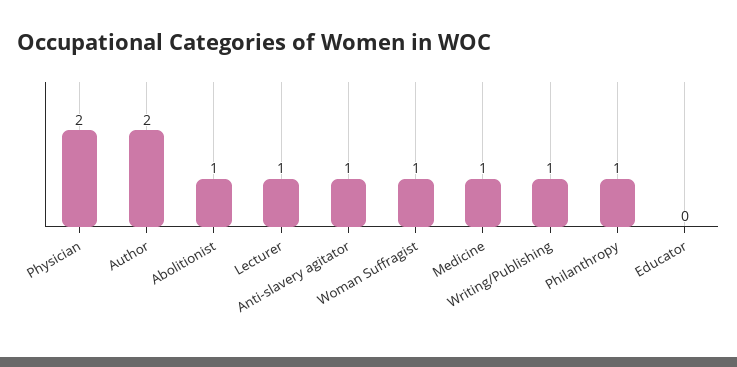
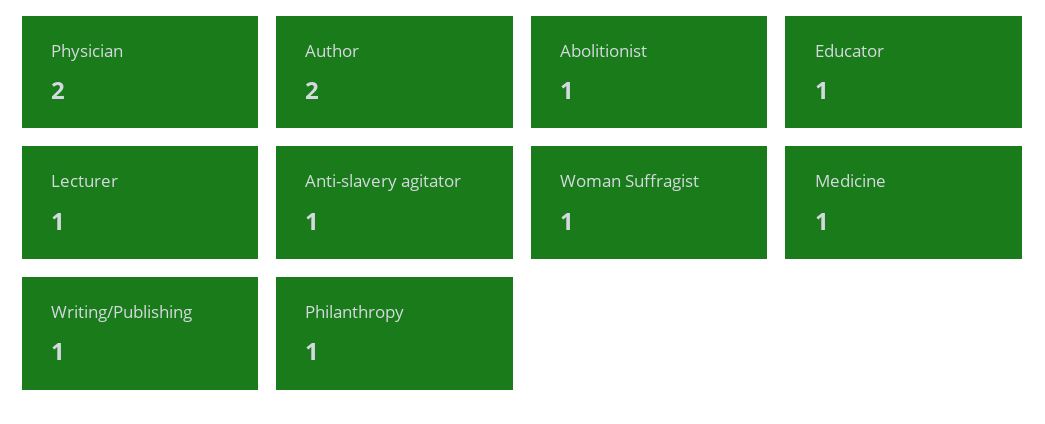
Educator: 0 -> 1

